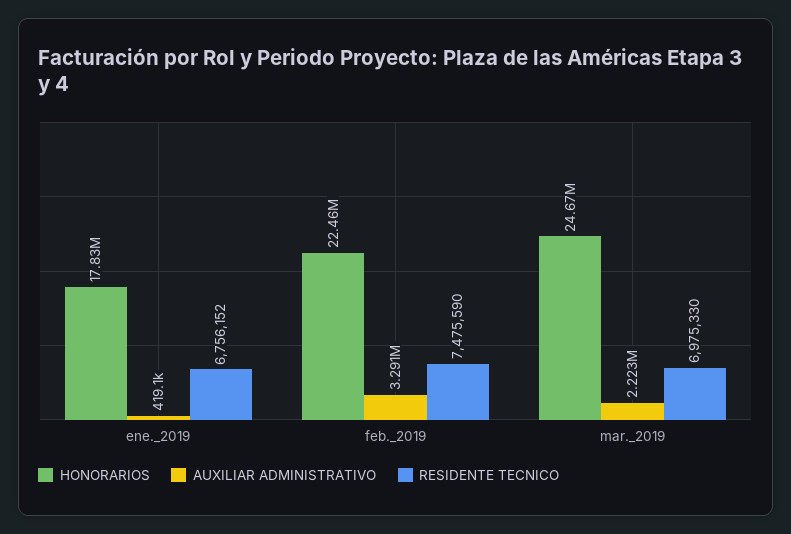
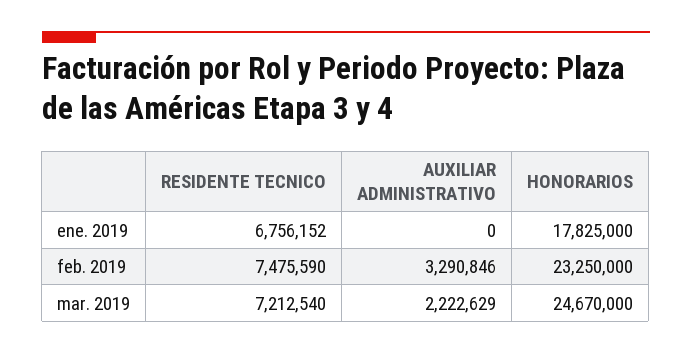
AUXILIAR ADMINISTRATIVO, ene._2019: 419100 -> 0
HONORARIOS, feb._2019: 22460000 -> 23250000
RESIDENTE TECNICO, mar._2019: 6975330 -> 7212540

